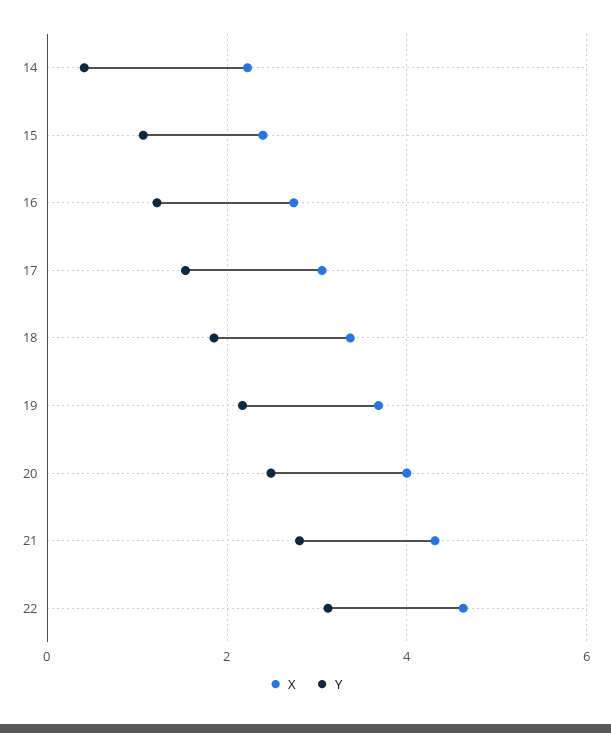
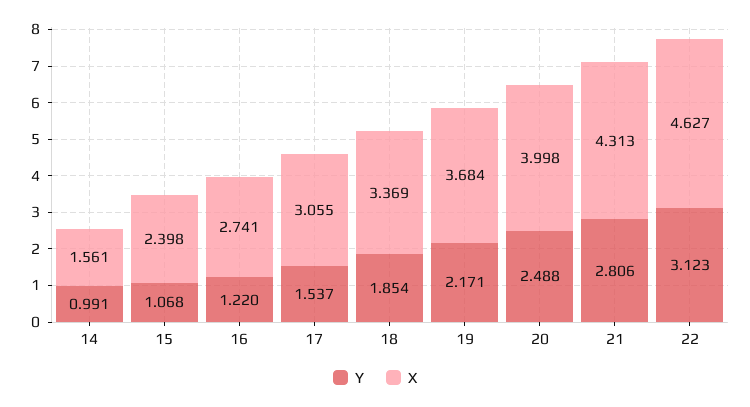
X, 14: 2.2 -> 1.561
Y, 14: 0.4 -> 0.991

